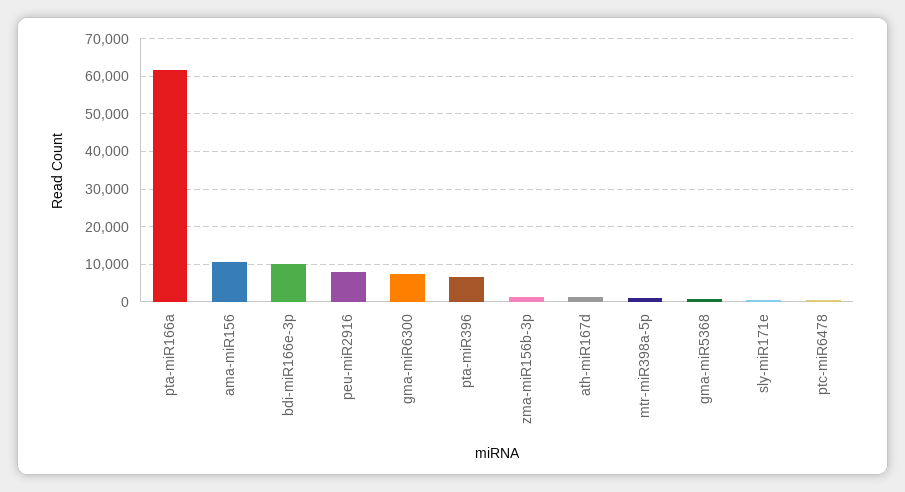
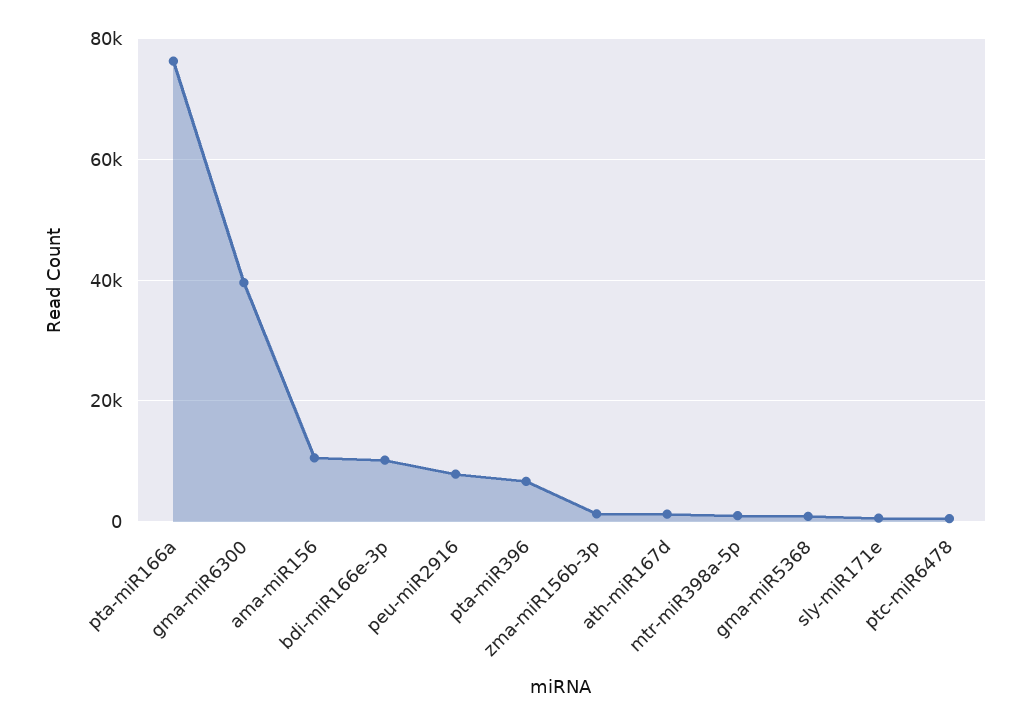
pta-miR166a: 62000 -> 76000
gma-miR6300: 8000 -> 40000

